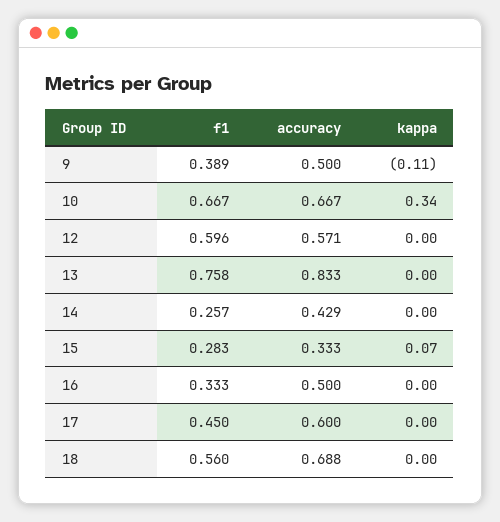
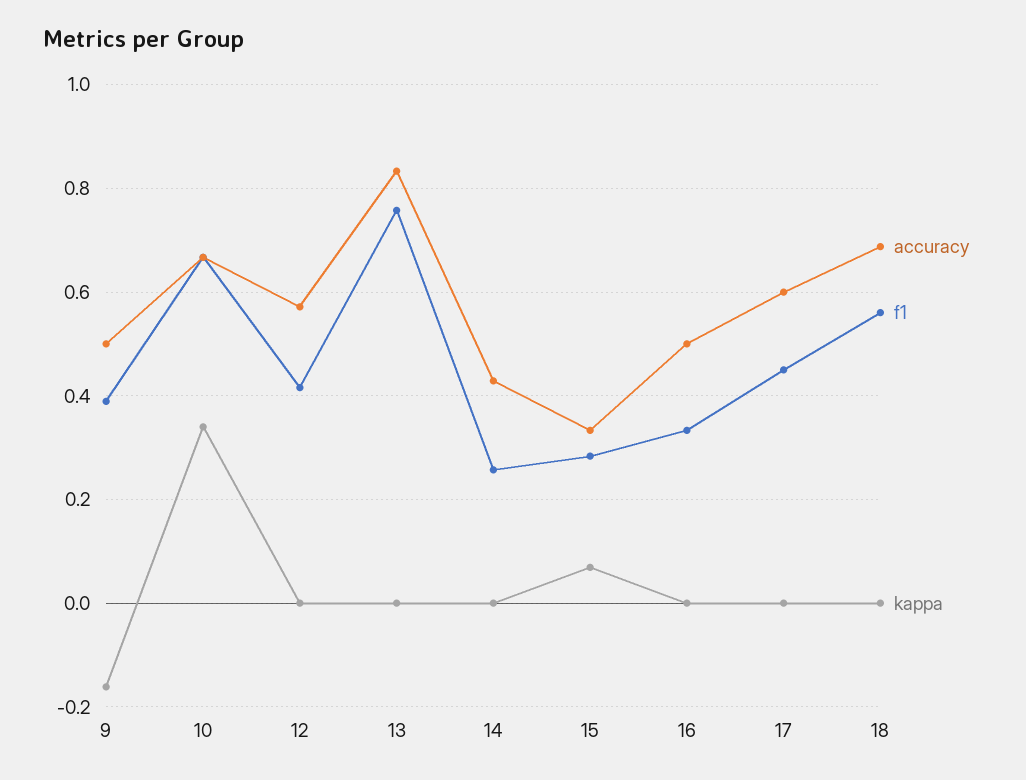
kappa, 9: -0.11 -> -0.16
f1, 12: 0.596 -> 0.42

